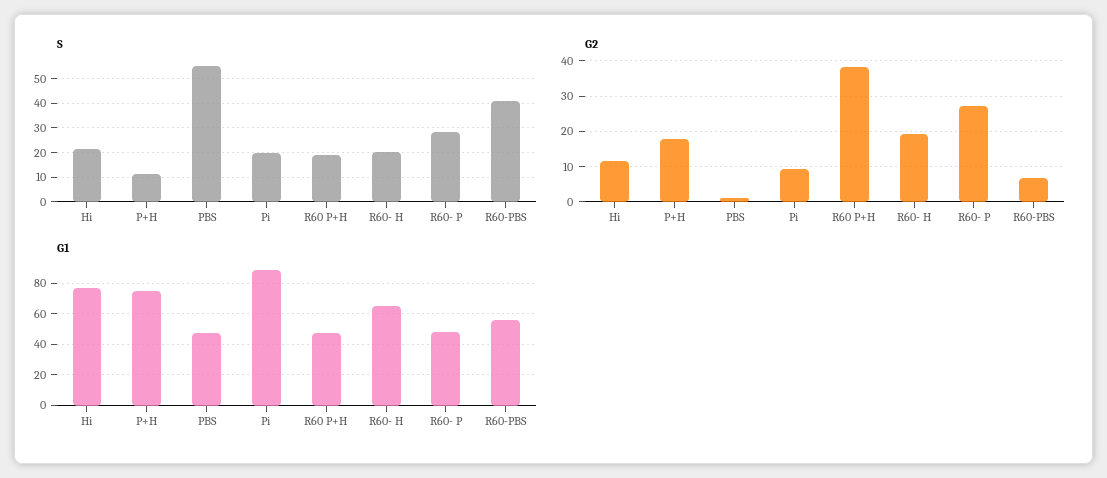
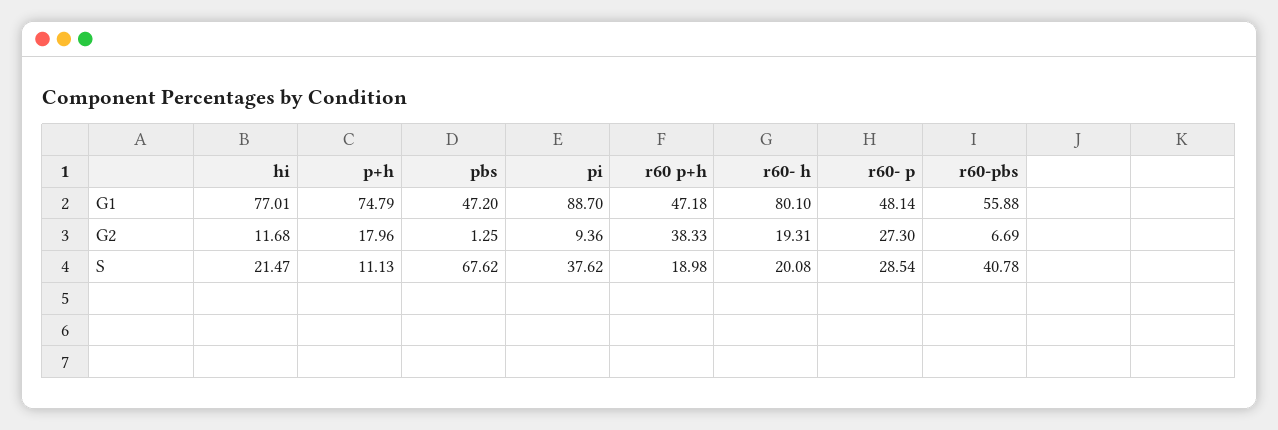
S, PBS: 55 -> 67.62
S, Pi: 20 -> 37.62
G1, R60- H: 65 -> 80.1

